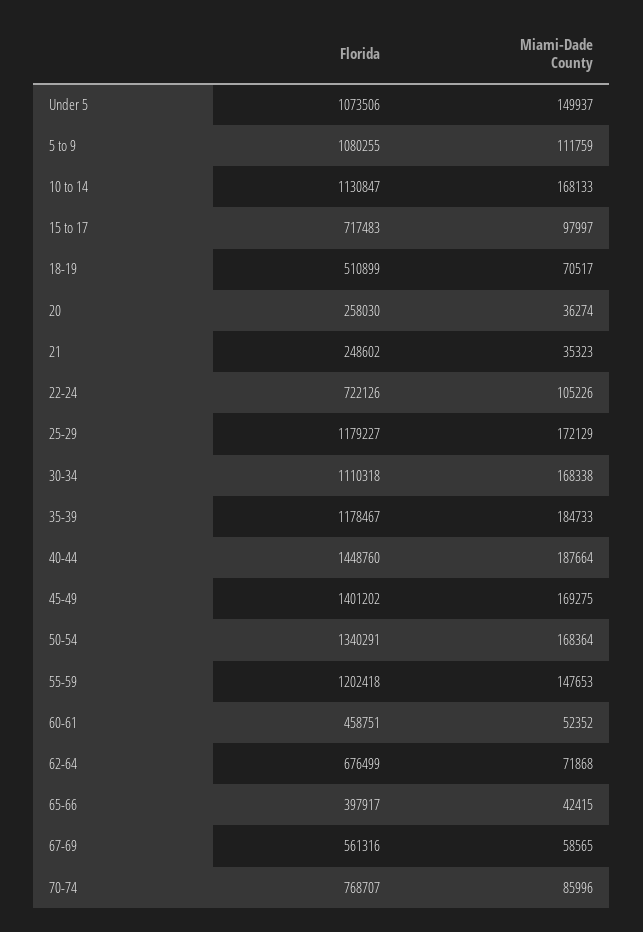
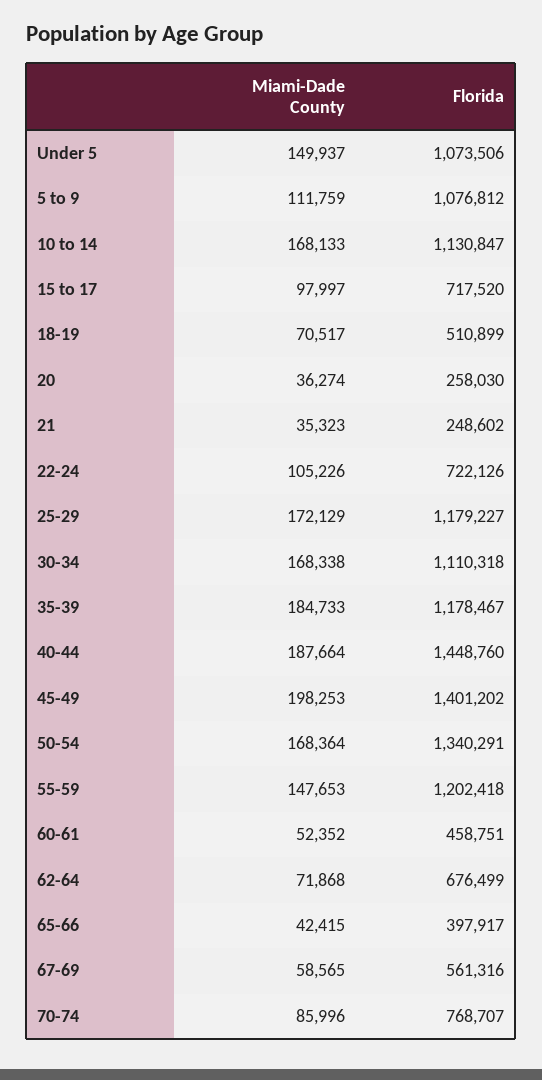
Florida, 5 to 9: 1080255 -> 1076812
Florida, 15 to 17: 717483 -> 717520
Miami-Dade County, 45-49: 169275 -> 198253

